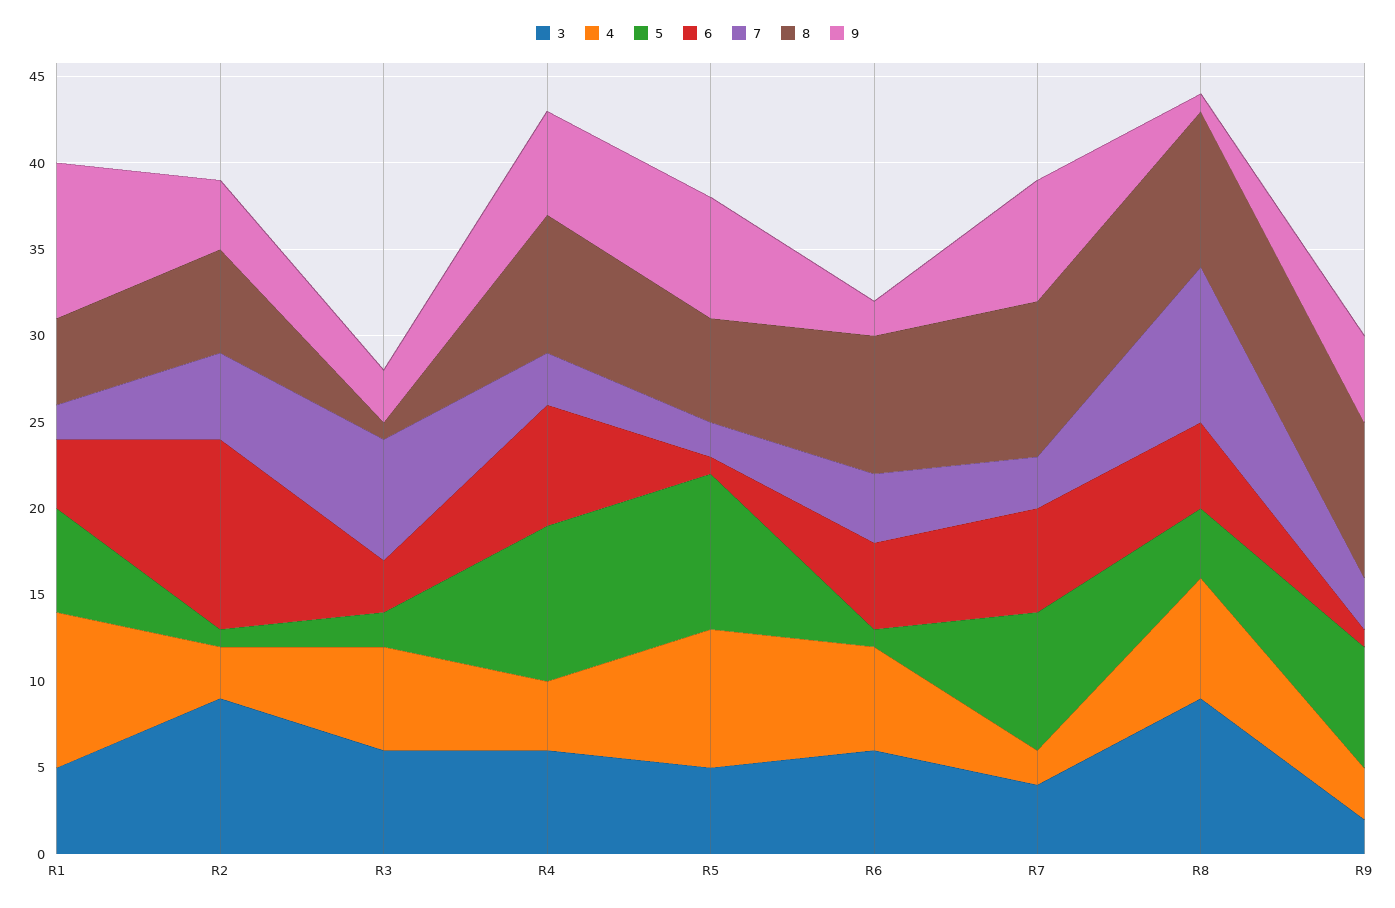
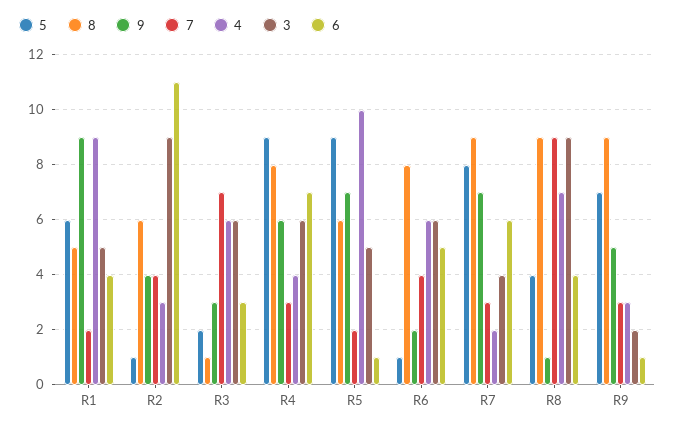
7, R2: 5 -> 4
4, R5: 8 -> 10
6, R8: 5 -> 4

